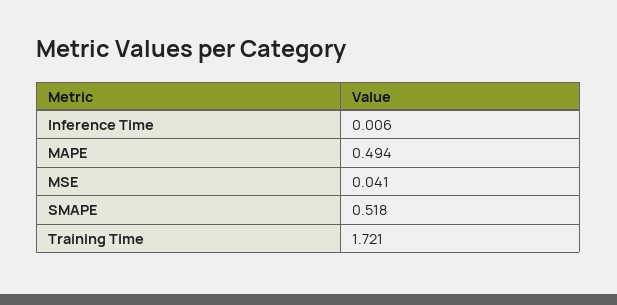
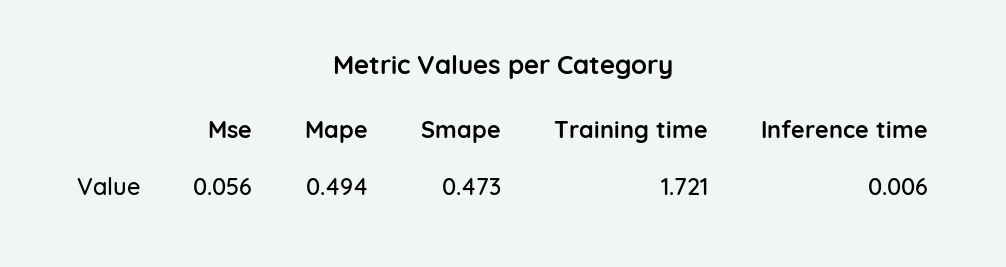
MSE: 0.041 -> 0.056
SMAPE: 0.518 -> 0.473

